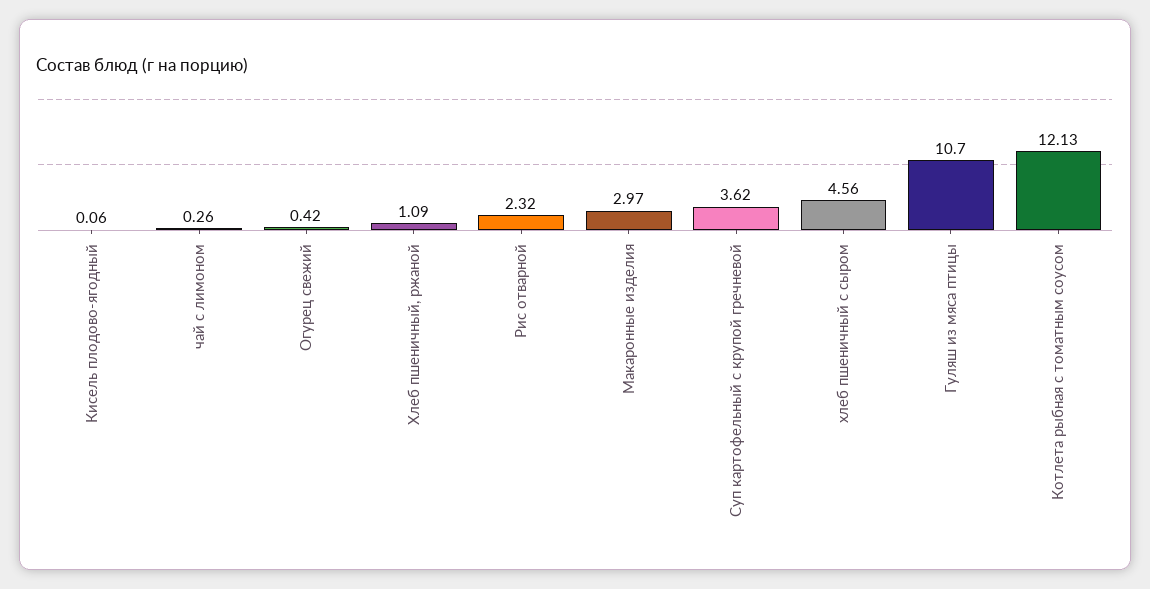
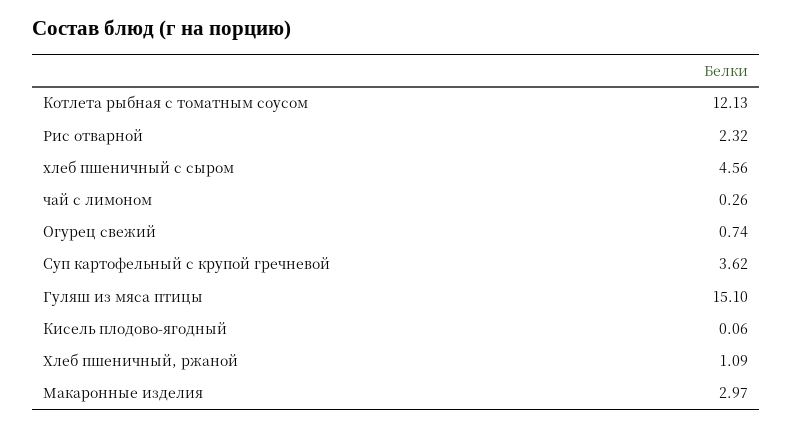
Огурец свежий: 0.42 -> 0.74
Гуляш из мяса птицы: 10.7 -> 15.1

